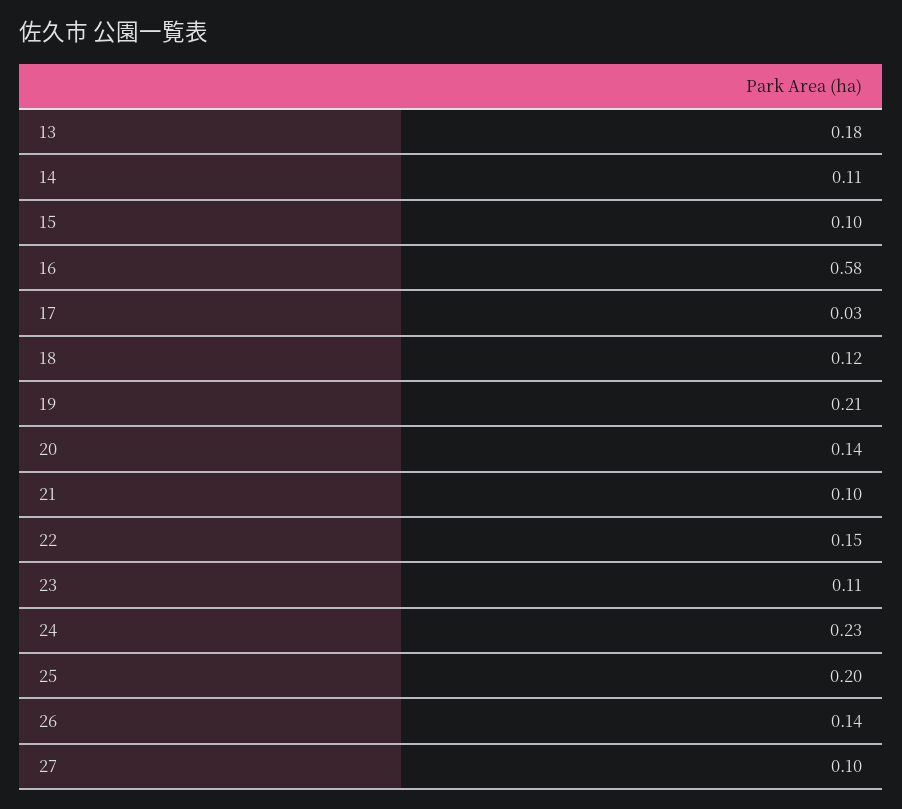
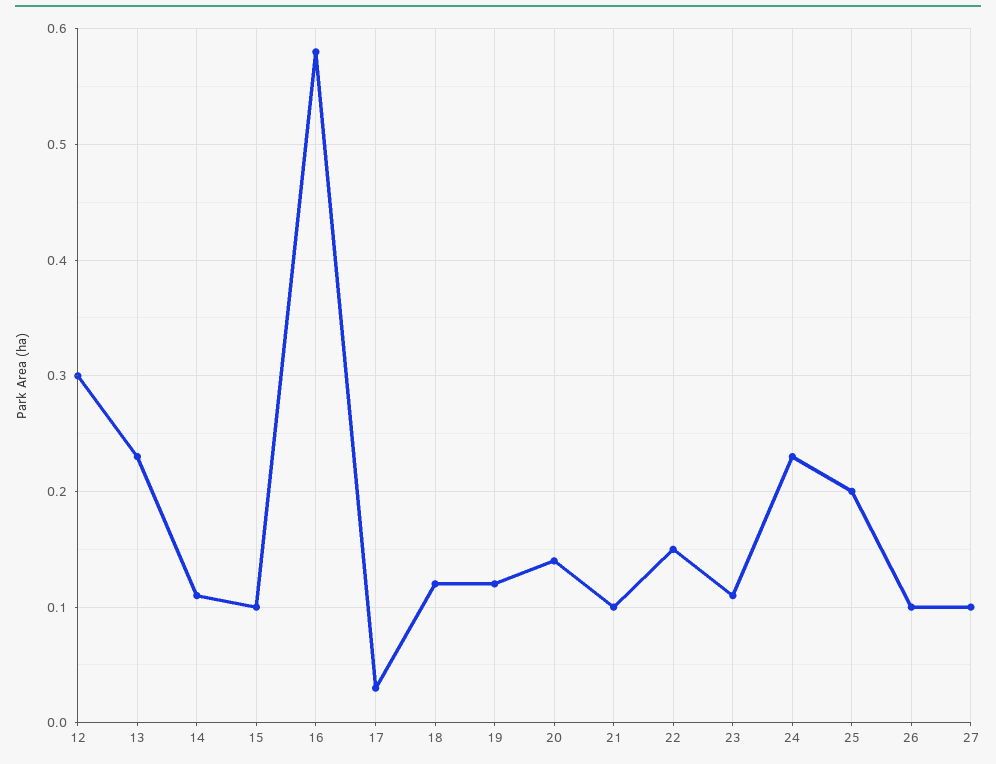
13: 0.18 -> 0.23
19: 0.21 -> 0.12
26: 0.14 -> 0.1
12: none -> 0.3

